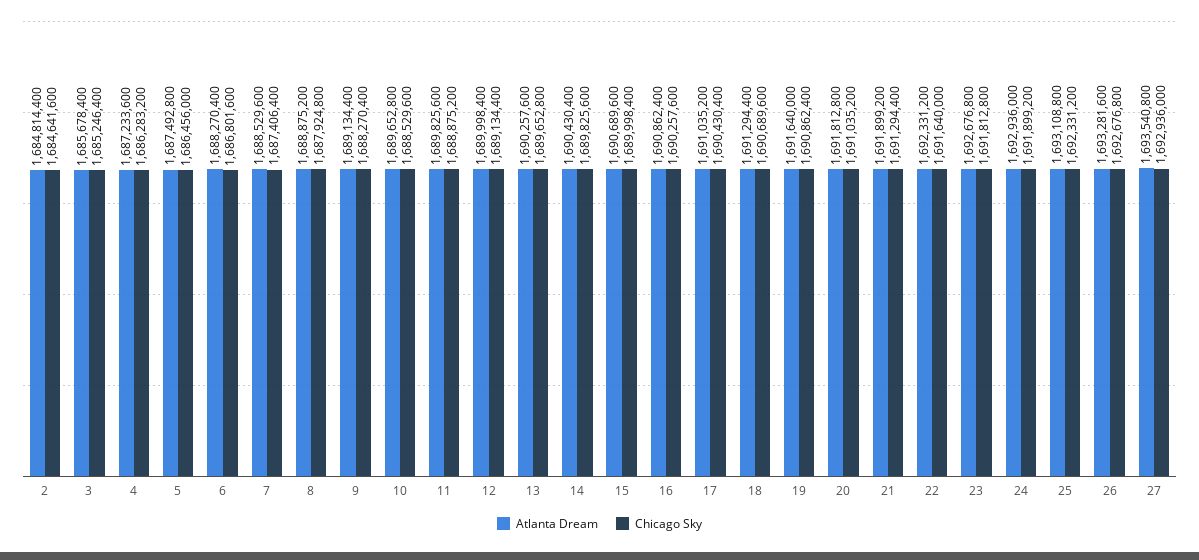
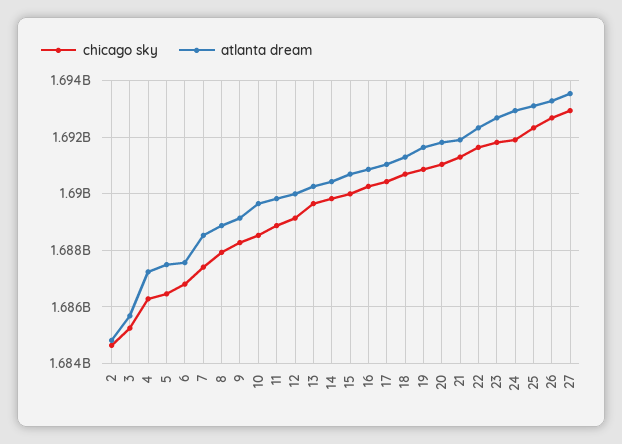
Atlanta Dream, 6: 1688270400 -> 1687500000

